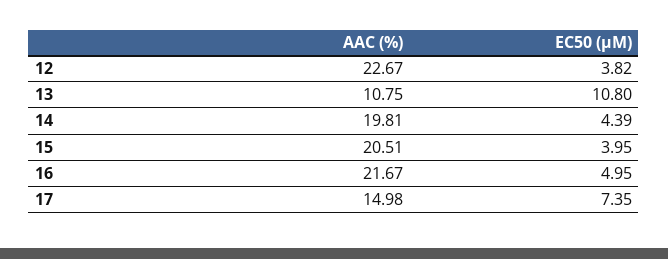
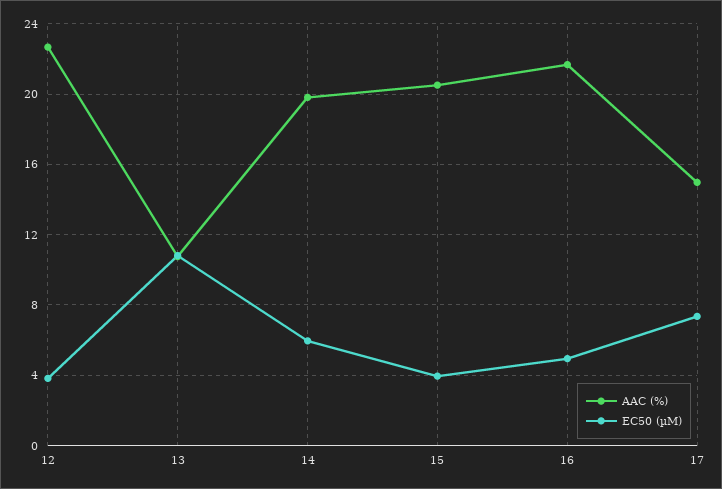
EC50 (µM), 14: 4.39 -> 6

